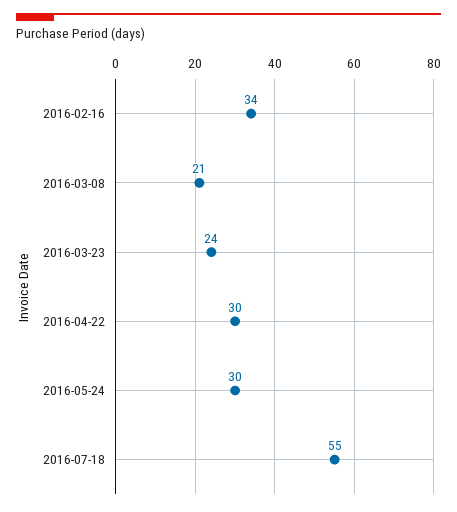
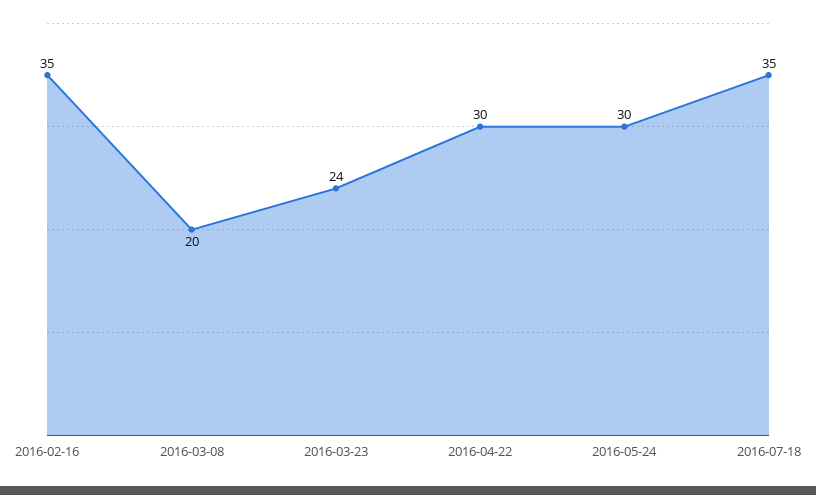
2016-02-16: 34 -> 35
2016-03-08: 21 -> 20
2016-07-18: 55 -> 35

